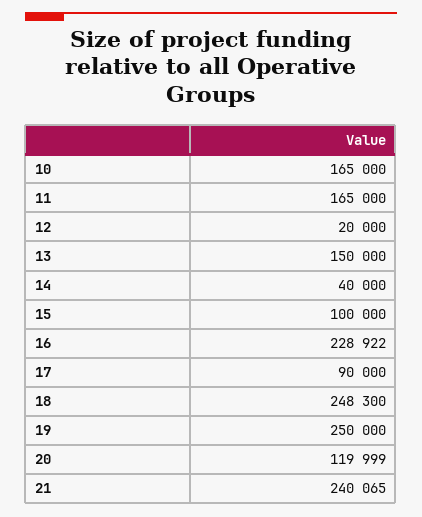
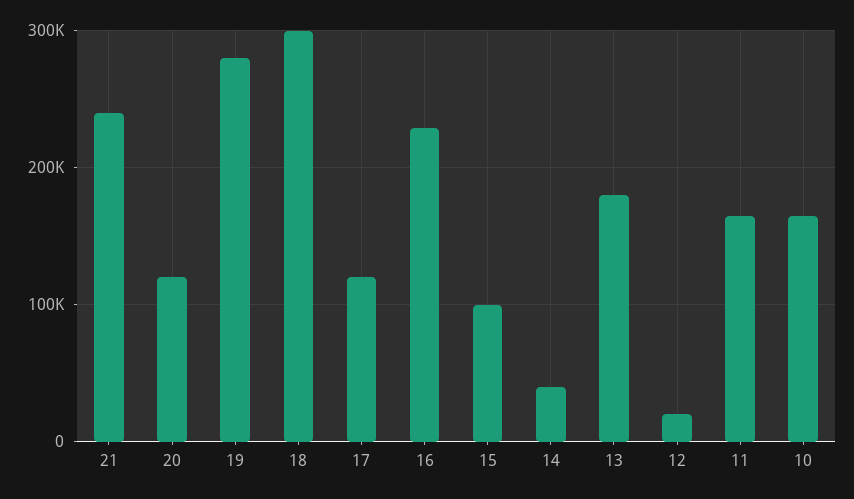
13: 150000 -> 180000
17: 90000 -> 120000
18: 248300 -> 300000
19: 250000 -> 280000

